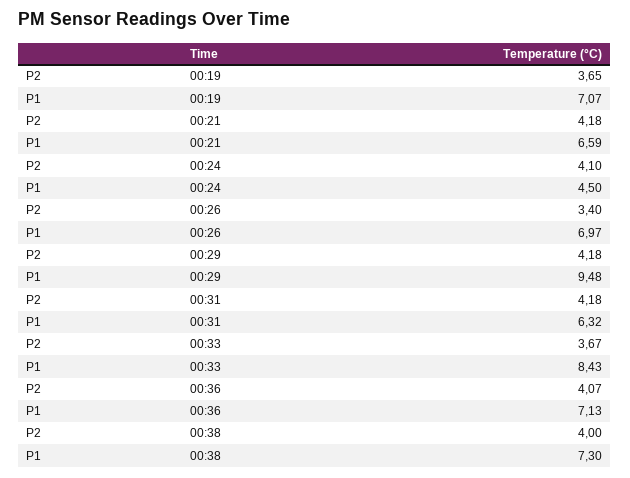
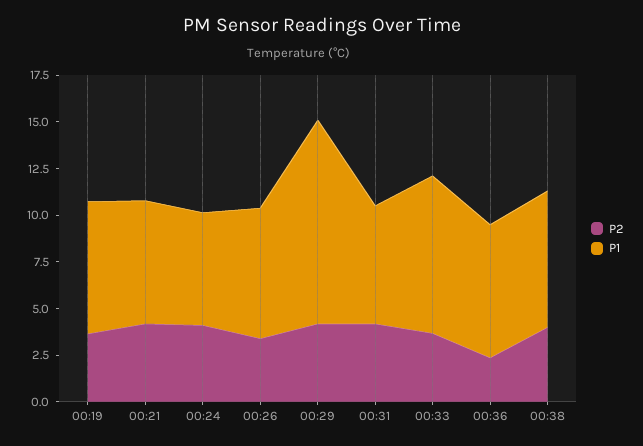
P1, 00:24: 4.5 -> 6
P1, 00:29: 9.48 -> 11
P2, 00:36: 4.07 -> 2.5

